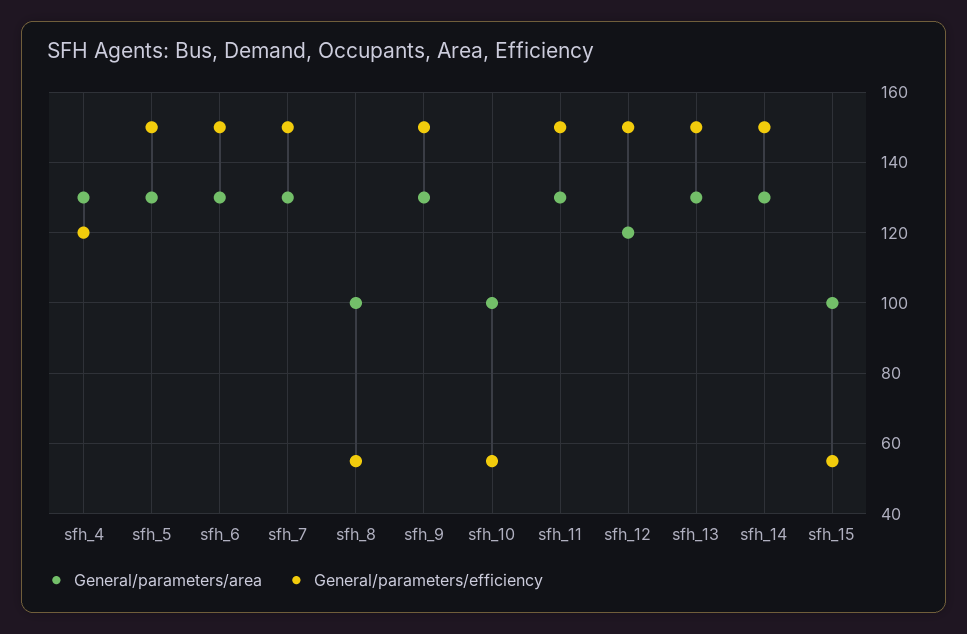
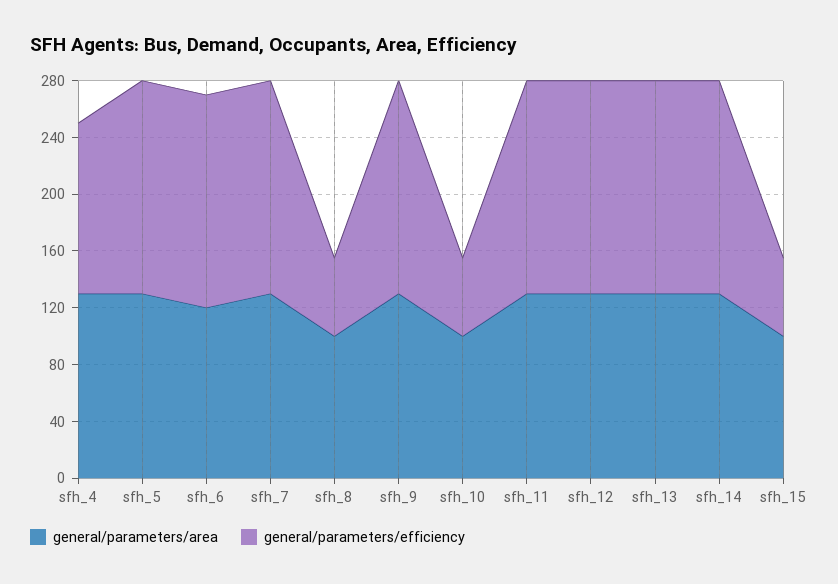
General/parameters/area, sfh_6: 130 -> 120
General/parameters/area, sfh_12: 120 -> 130

